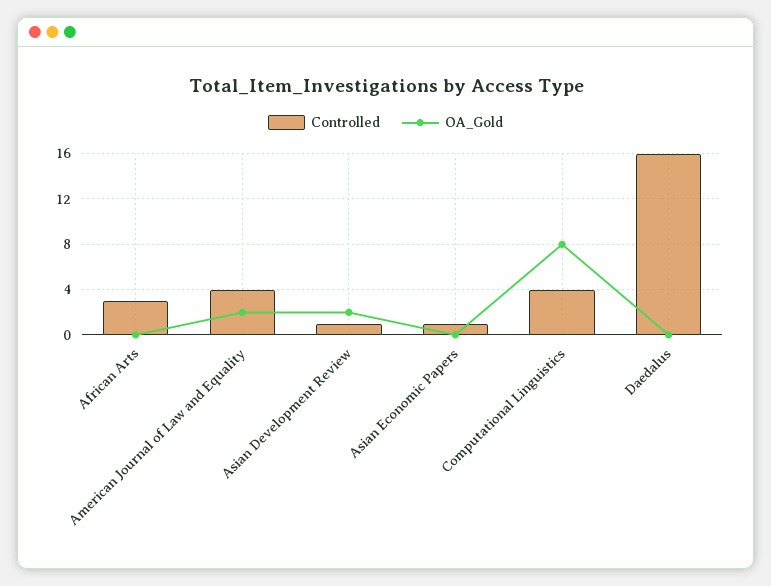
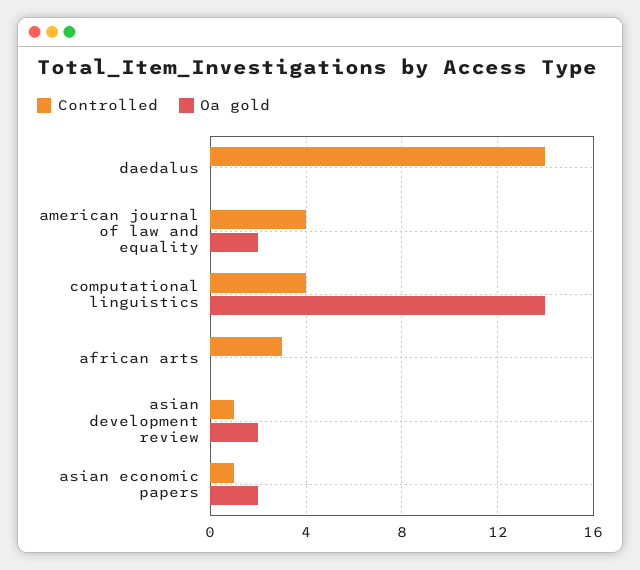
OA_Gold, Asian Economic Papers: 0 -> 2
OA_Gold, Computational Linguistics: 8 -> 14
Controlled, Daedalus: 16 -> 14

